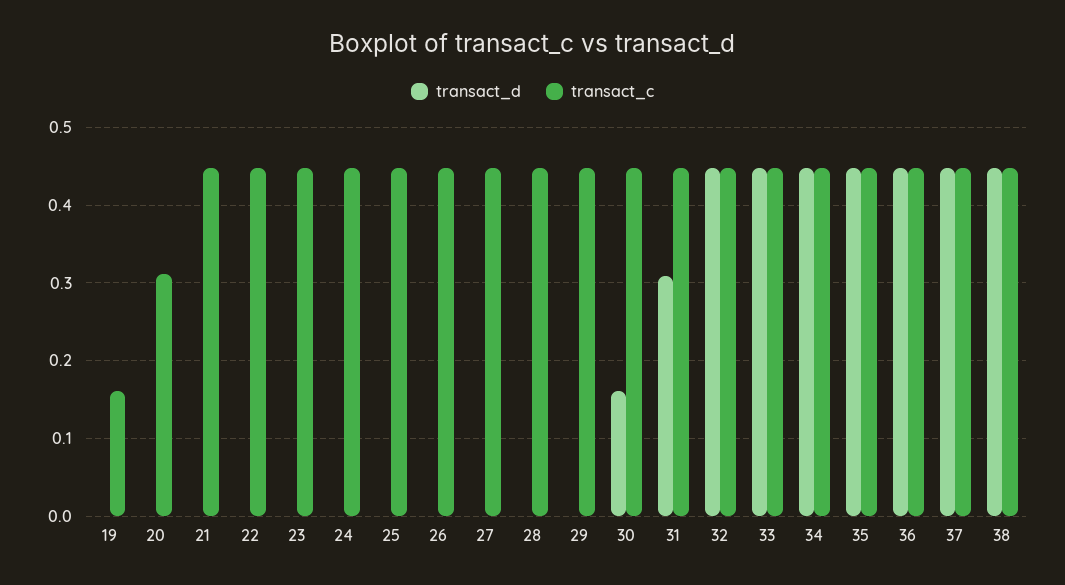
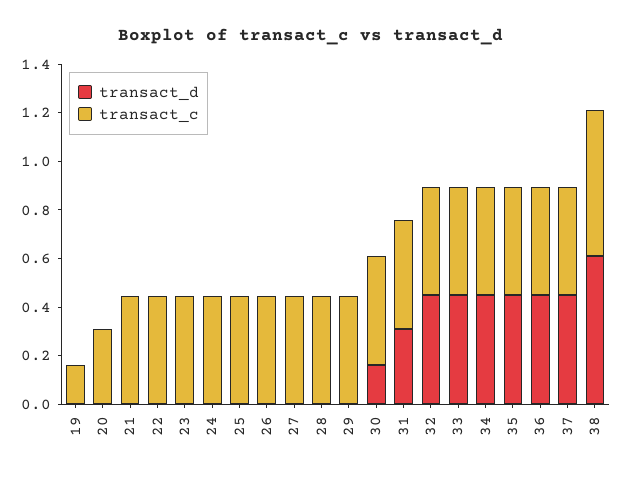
transact_d, 38: 0.45 -> 0.6
transact_c, 38: 0.45 -> 0.6

